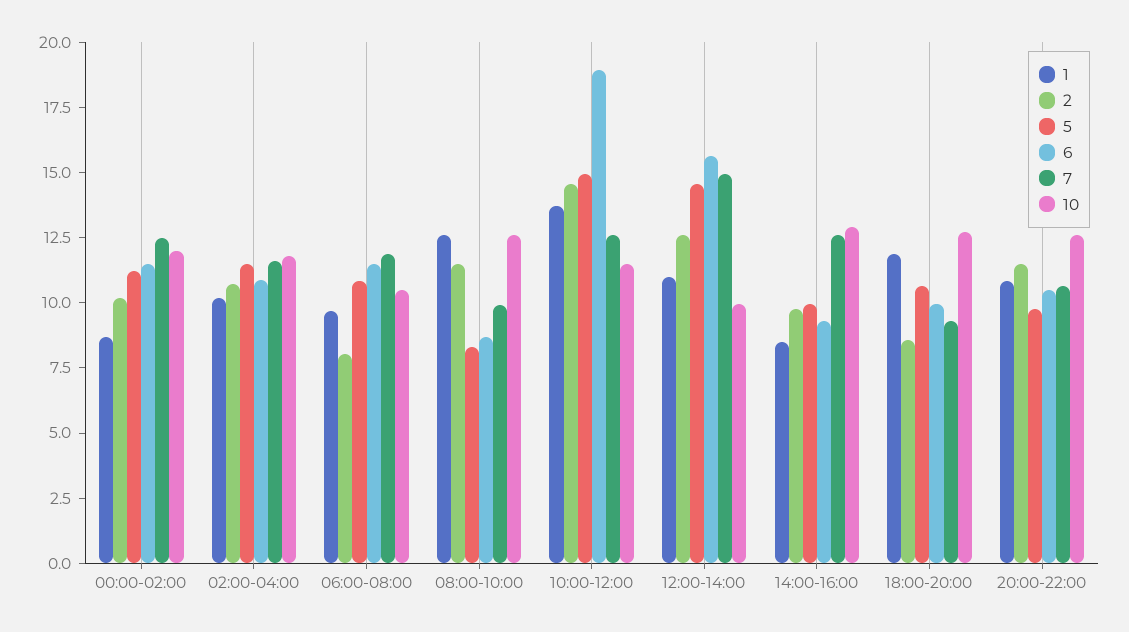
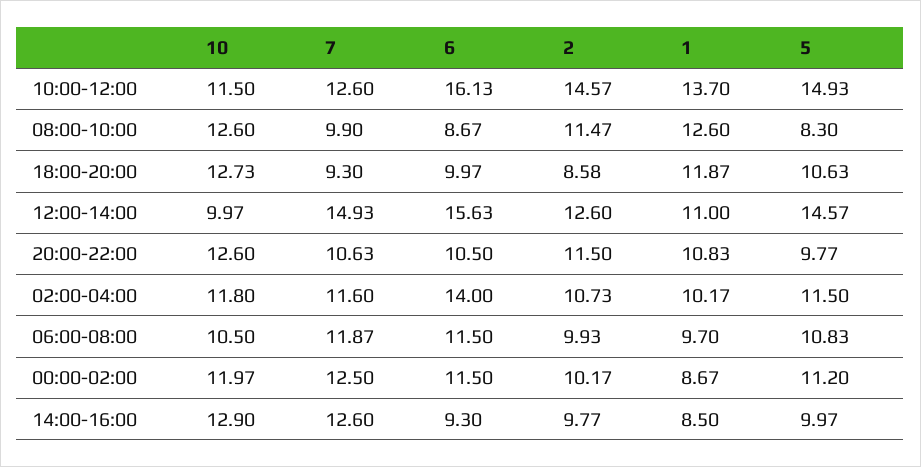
6, 02:00-04:00: 11 -> 14
2, 06:00-08:00: 8 -> 9.93
6, 10:00-12:00: 19 -> 16.13

